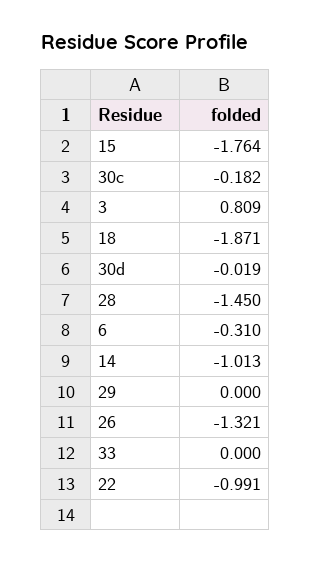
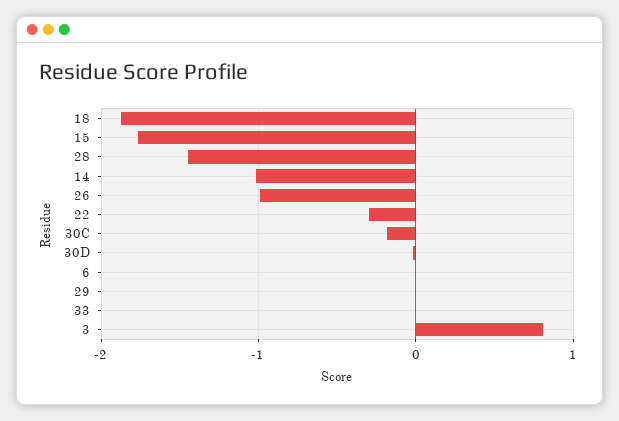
6: -0.31 -> 0
26: -1.321 -> -1
22: -0.991 -> -0.3

